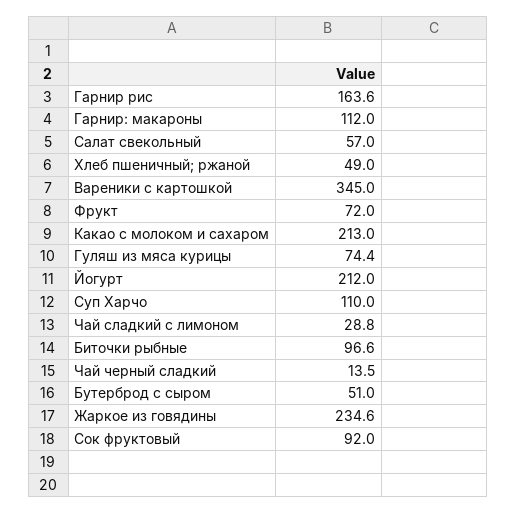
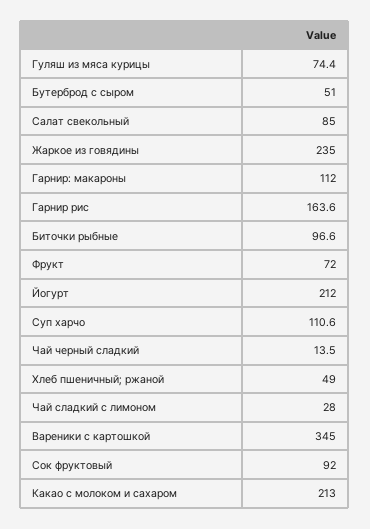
Салат свекольный: 57 -> 85
Суп Харчо: 110 -> 110.6
Чай сладкий с лимоном: 28.8 -> 28
Жаркое из говядины: 234.6 -> 235

